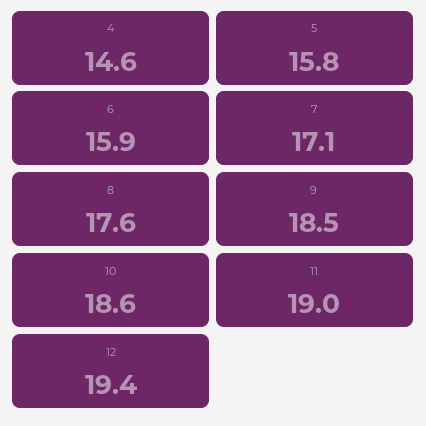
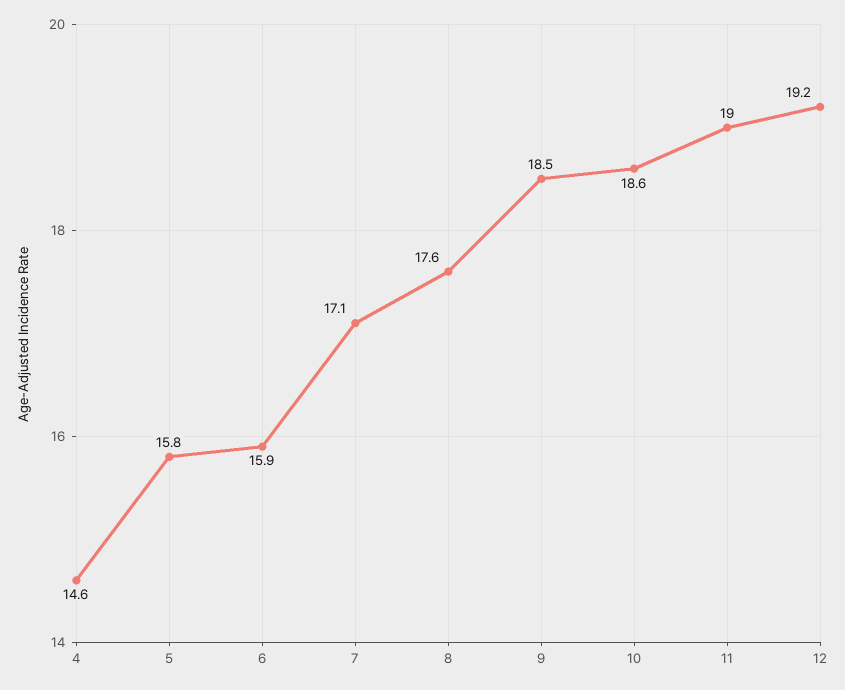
12: 19.4 -> 19.2

